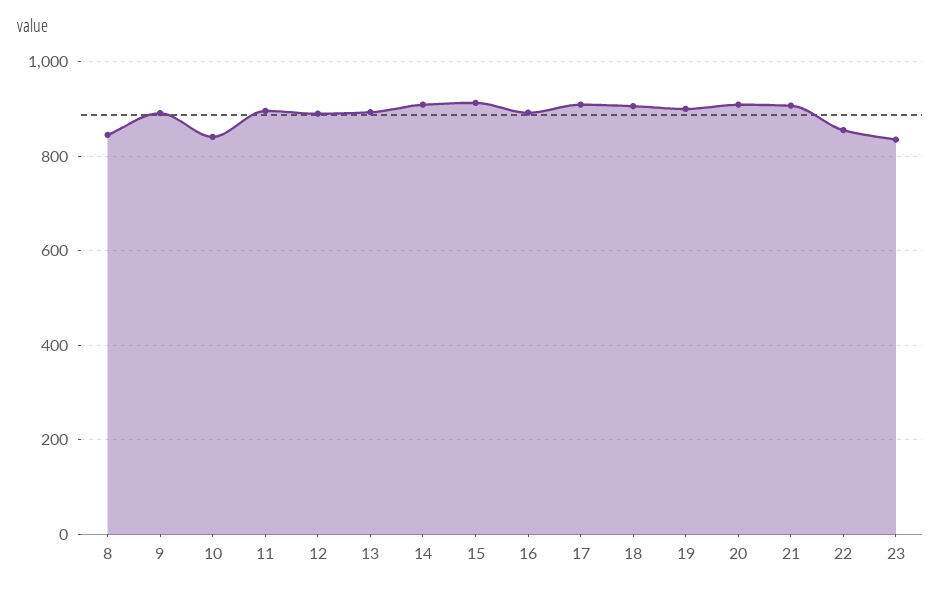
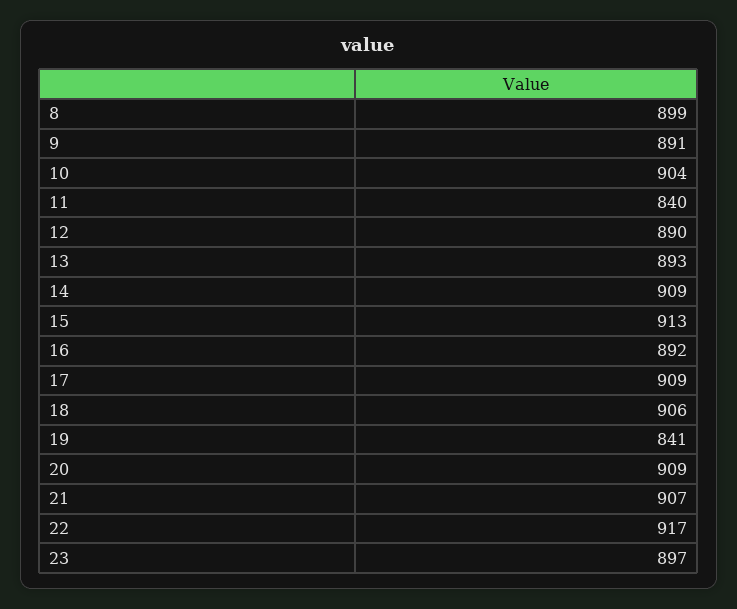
8: 840 -> 899
10: 840 -> 904
11: 900 -> 840
19: 900 -> 841
22: 860 -> 917
23: 840 -> 897

